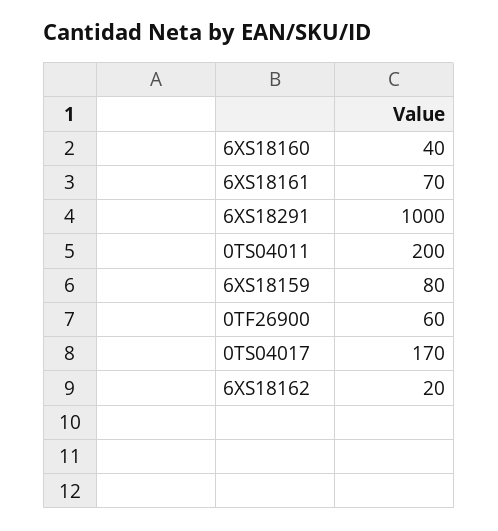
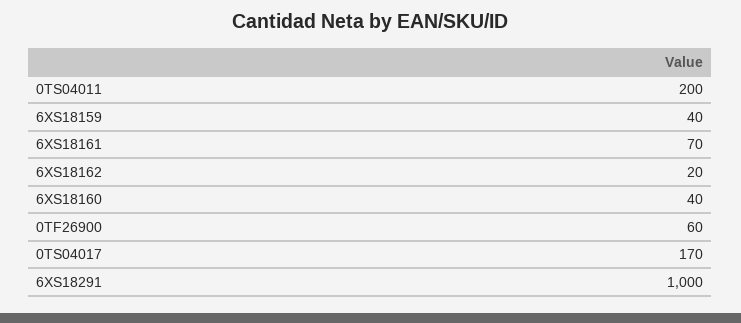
6XS18159: 80 -> 40

